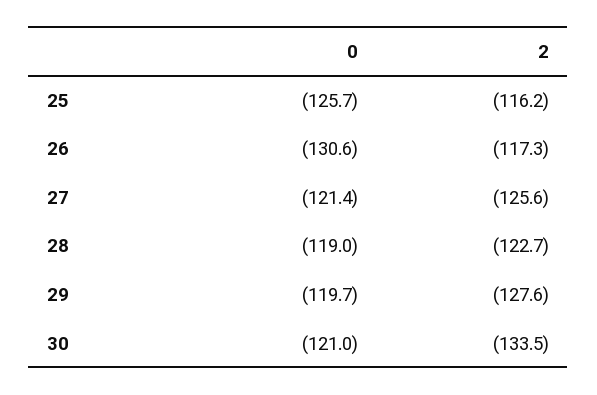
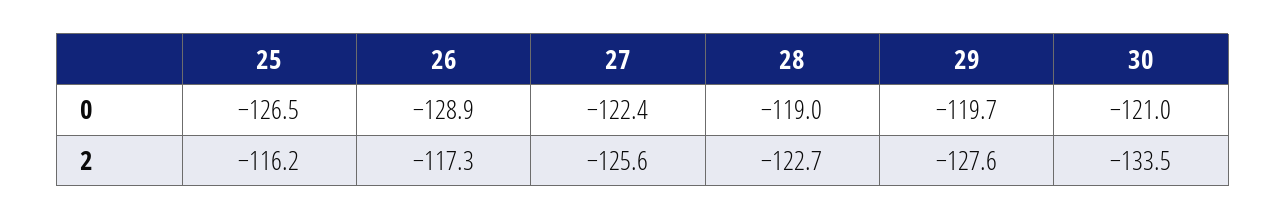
0, 25: -125.7 -> -126.5
0, 26: -130.6 -> -128.9
0, 27: -121.4 -> -122.4

